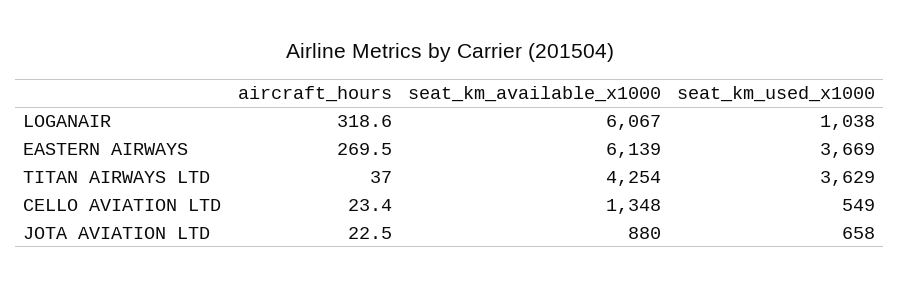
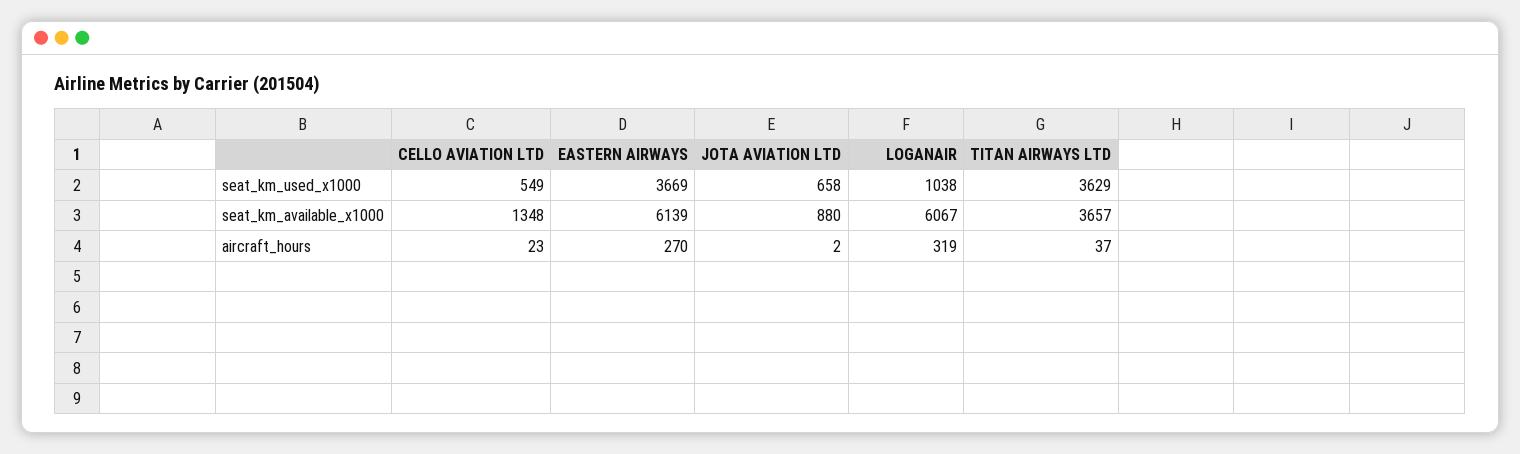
seat_km_available_x1000, TITAN AIRWAYS LTD: 4254 -> 3657
aircraft_hours, JOTA AVIATION LTD: 22.5 -> 2

